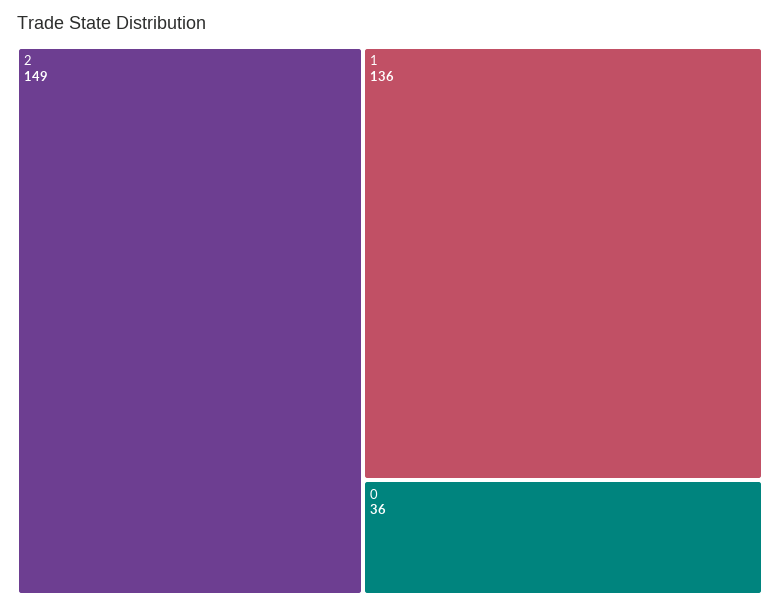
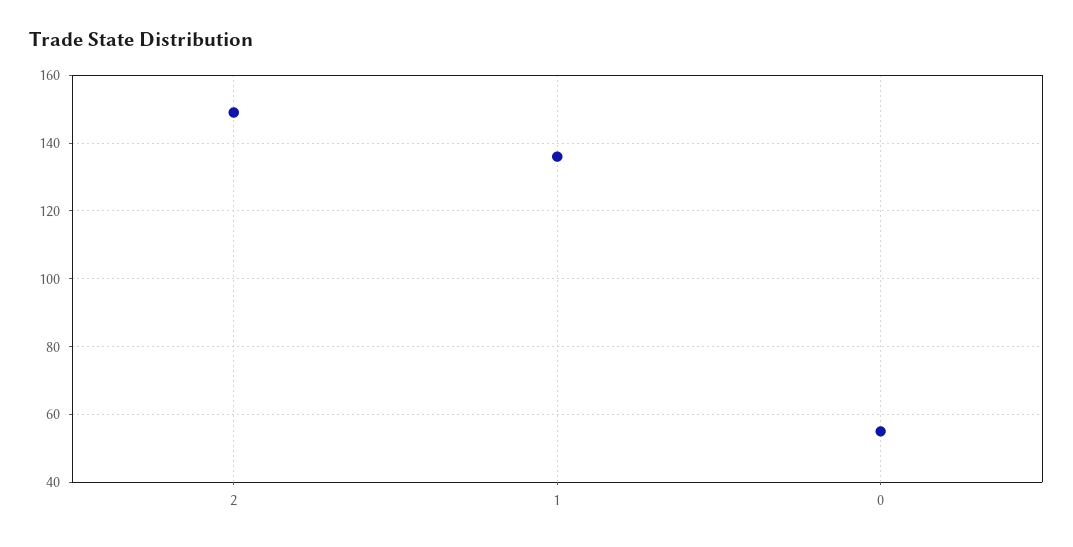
0: 36 -> 55

